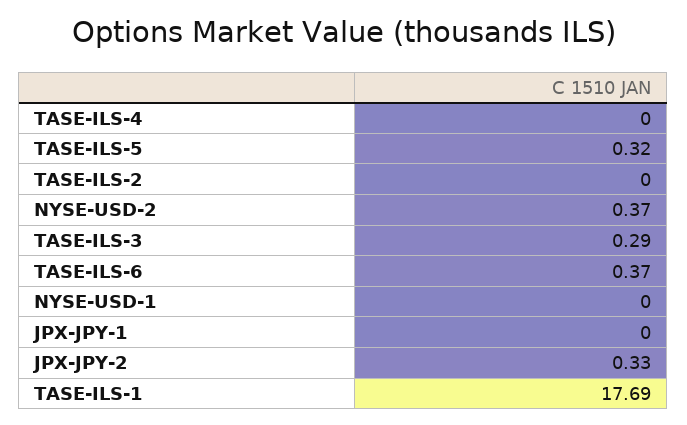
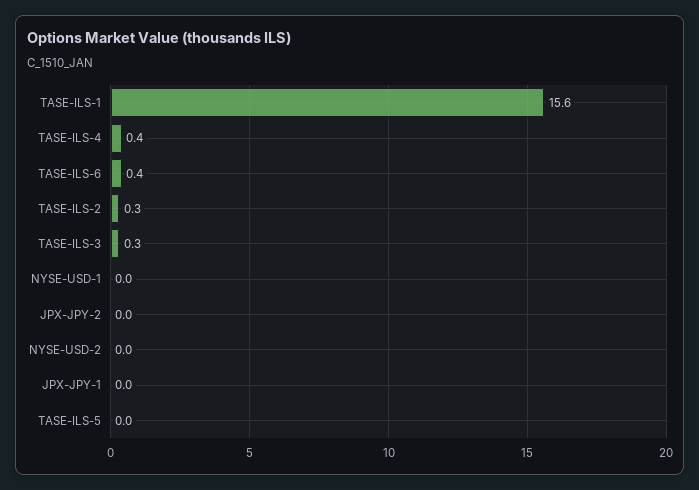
TASE-ILS-4: 0 -> 0.4
TASE-ILS-5: 0.32 -> 0
TASE-ILS-2: 0 -> 0.3
NYSE-USD-2: 0.37 -> 0
JPX-JPY-2: 0.33 -> 0
TASE-ILS-1: 17.69 -> 15.6

